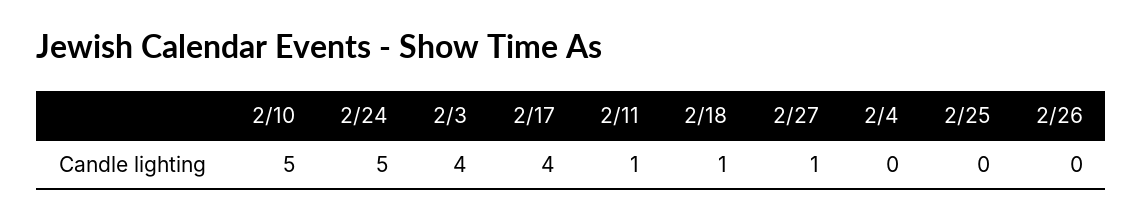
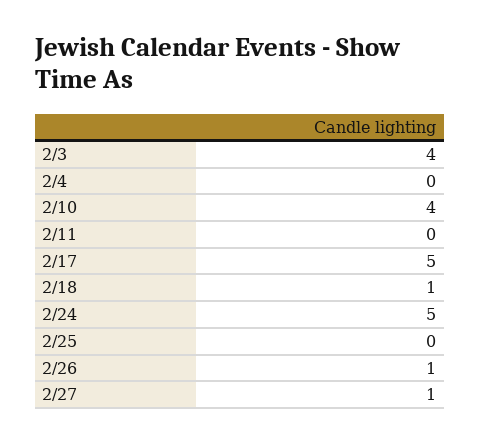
2/10: 5 -> 4
2/17: 4 -> 5
2/11: 1 -> 0
2/26: 0 -> 1

